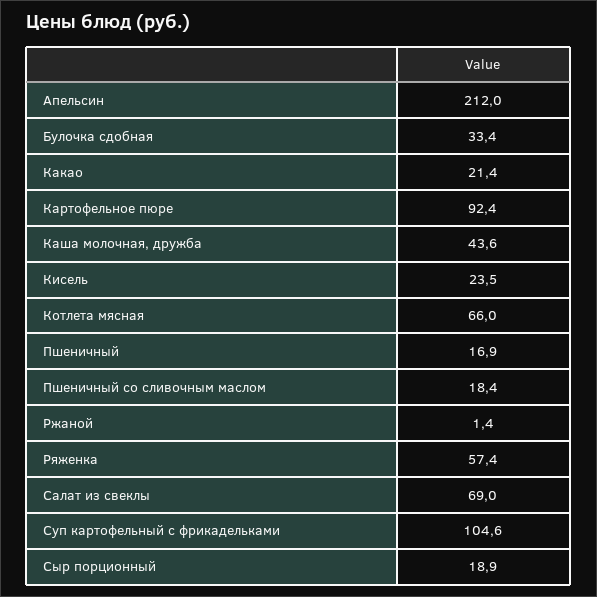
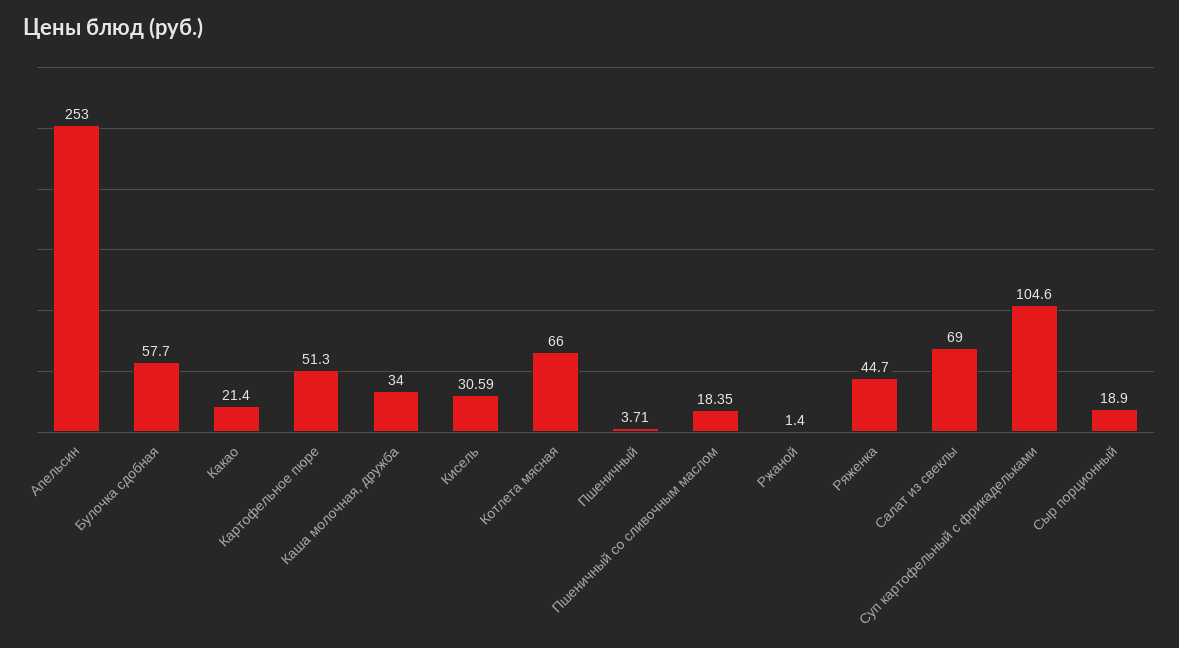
Апельсин: 212 -> 253
Булочка сдобная: 33.4 -> 57.7
Картофельное пюре: 92.4 -> 51.3
Каша молочная, дружба: 43.6 -> 34
Кисель: 23.5 -> 30.59
Пшеничный: 16.9 -> 3.71
Ряженка: 57.4 -> 44.7

